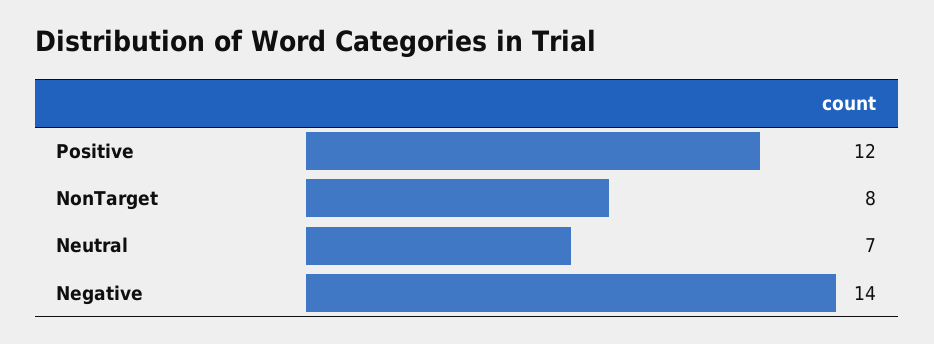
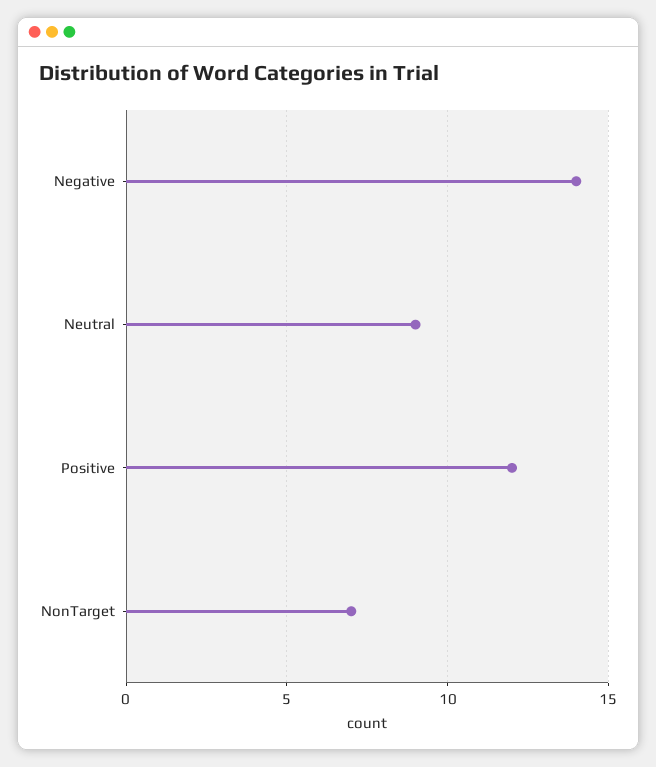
NonTarget: 8 -> 7
Neutral: 7 -> 9

